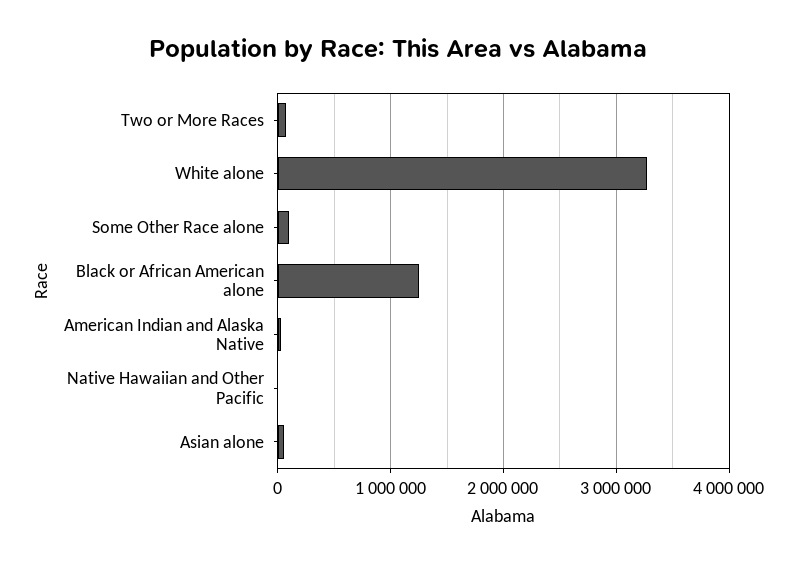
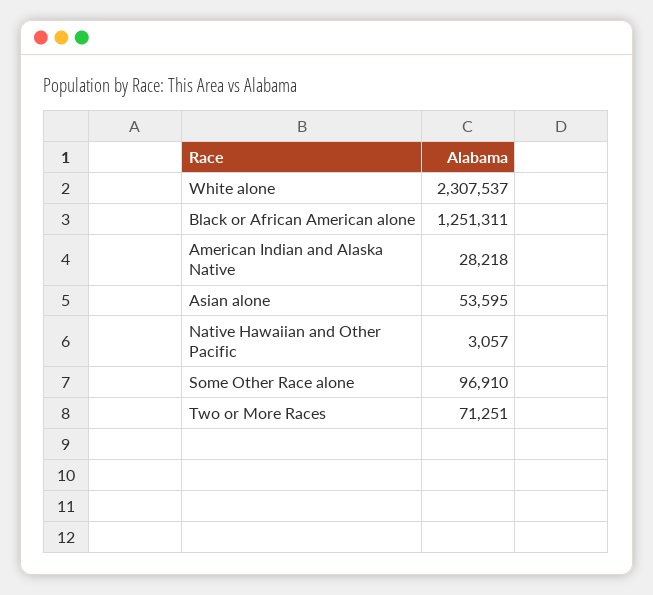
White alone: 3300000 -> 2307537

